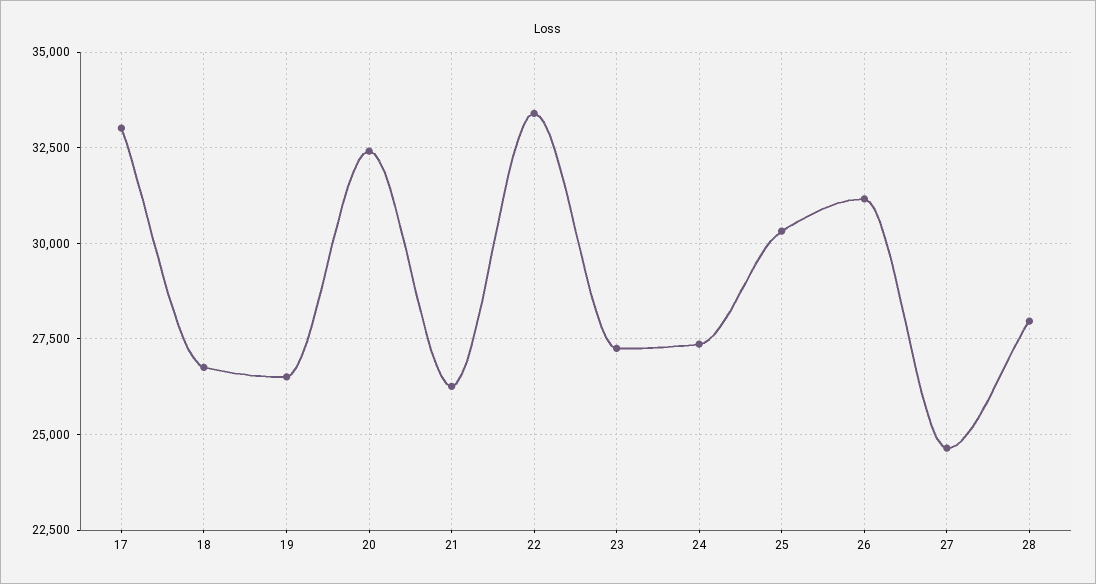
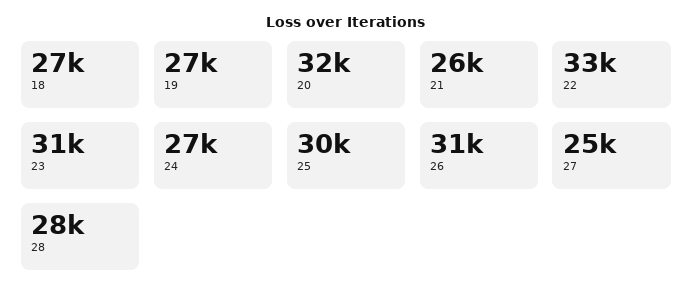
17: 33000 -> none
23: 27250 -> 31000

